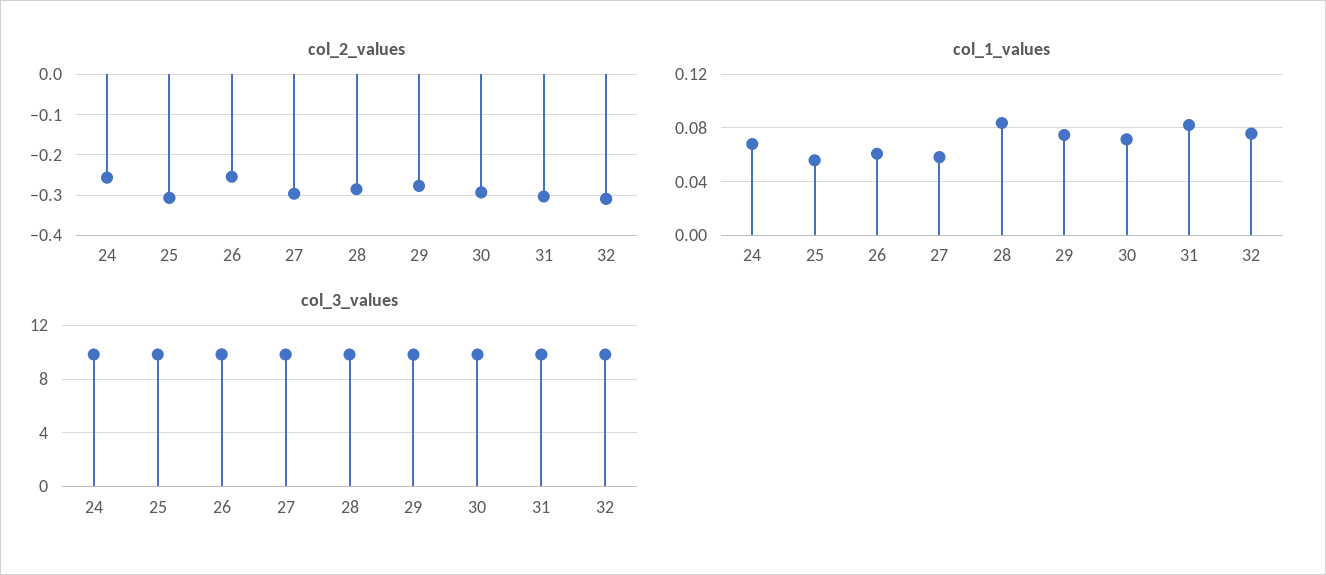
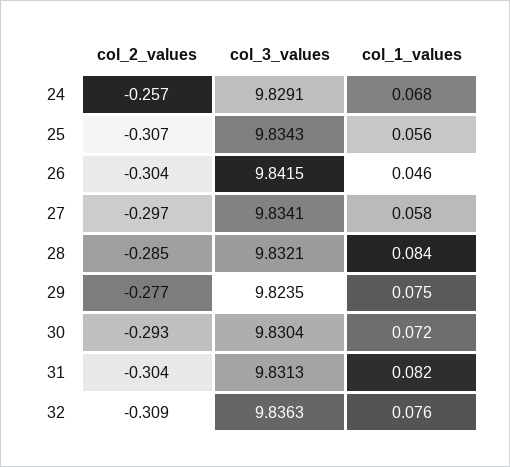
col_2_values, 26: -0.26 -> -0.304
col_1_values, 26: 0.06 -> 0.046

